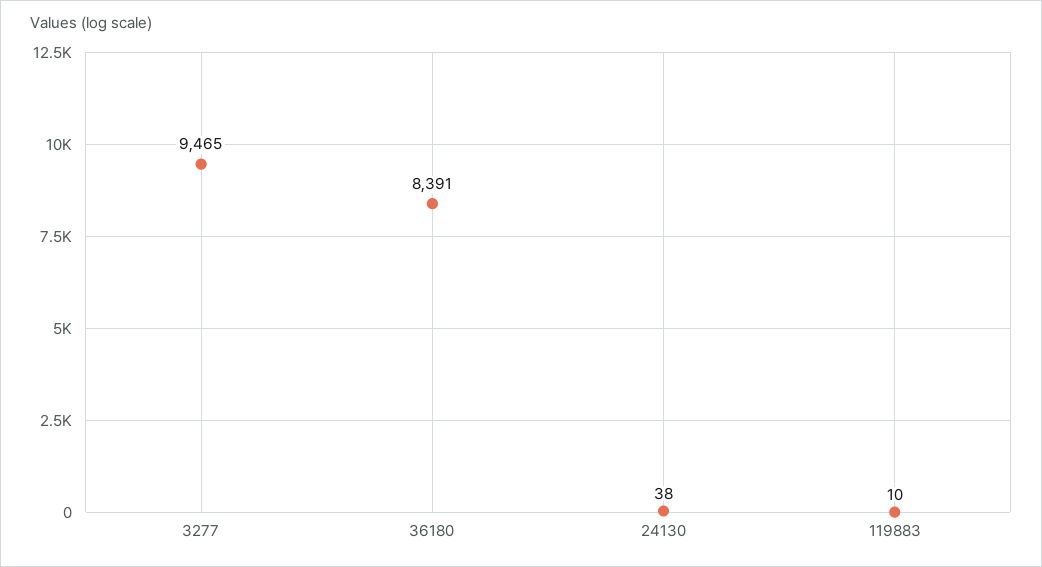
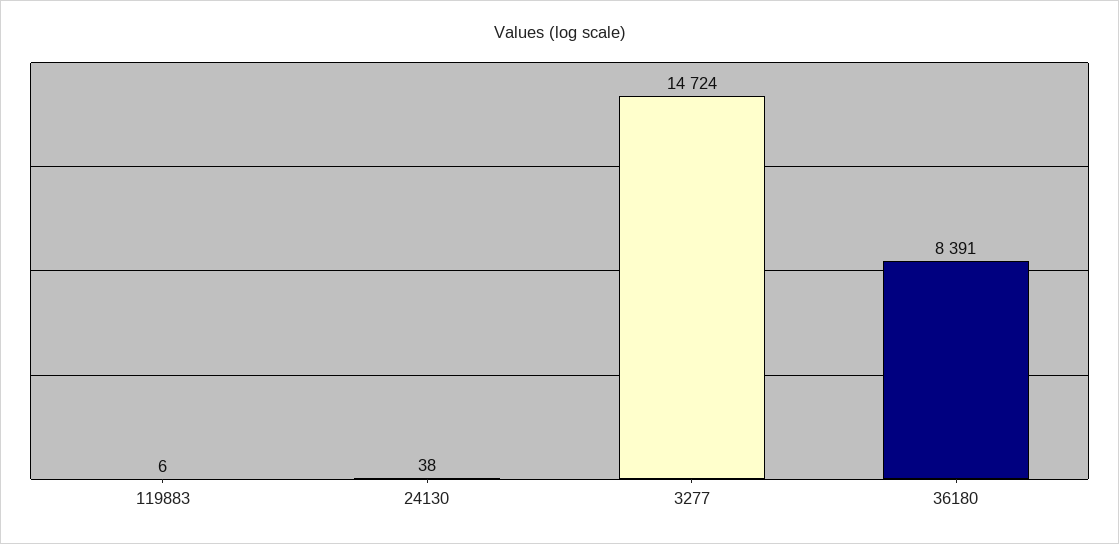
3277: 9465 -> 14724
119883: 10 -> 6

